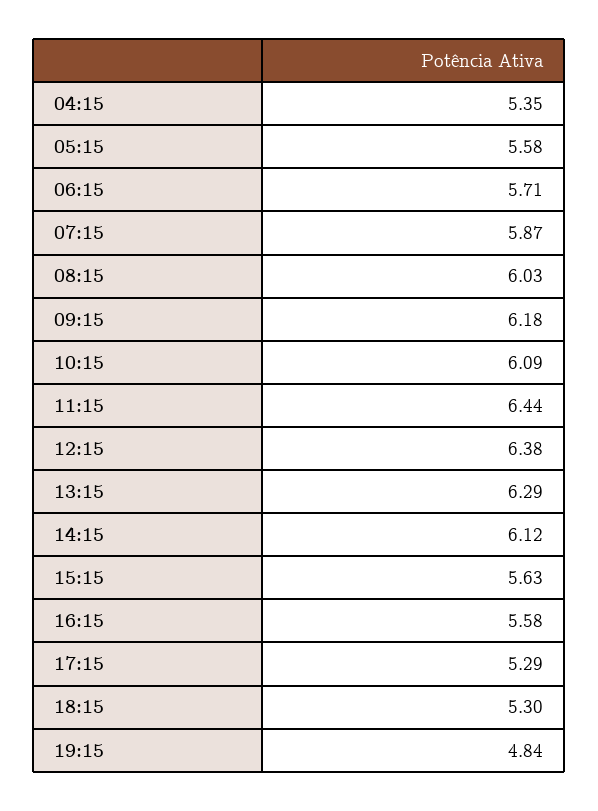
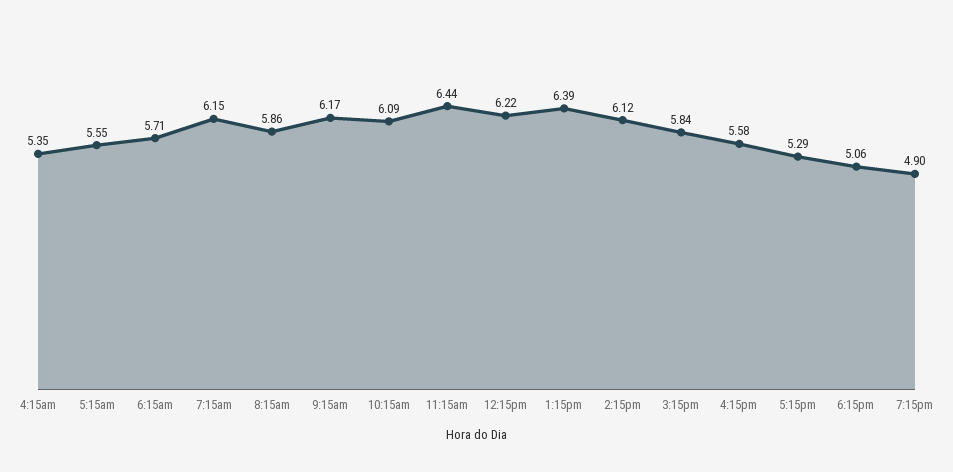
05:15: 5.58 -> 5.55
07:15: 5.87 -> 6.15
08:15: 6.03 -> 5.86
09:15: 6.18 -> 6.17
12:15: 6.38 -> 6.22
13:15: 6.29 -> 6.39
15:15: 5.63 -> 5.84
18:15: 5.3 -> 5.06
19:15: 4.84 -> 4.9

